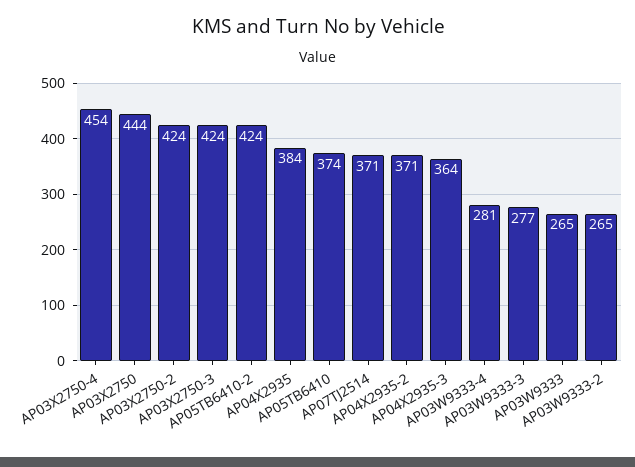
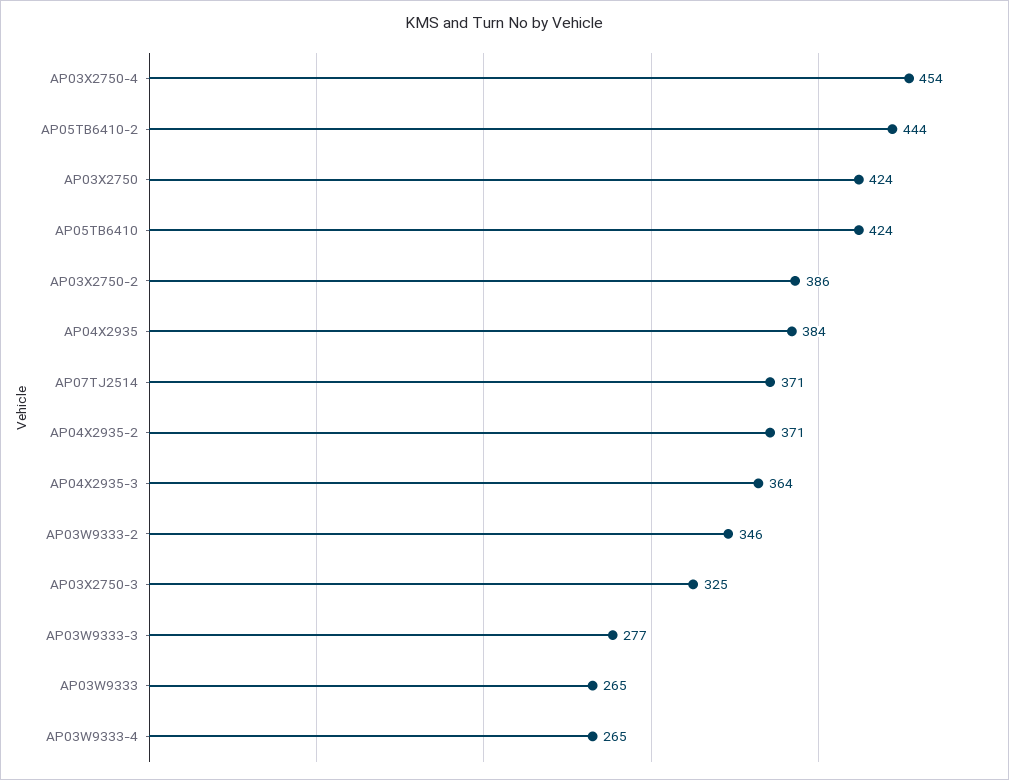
AP03X2750: 444 -> 424
AP03X2750-2: 424 -> 386
AP03X2750-3: 424 -> 325
AP05TB6410-2: 424 -> 444
AP05TB6410: 374 -> 424
AP03W9333-4: 281 -> 265
AP03W9333-2: 265 -> 346

